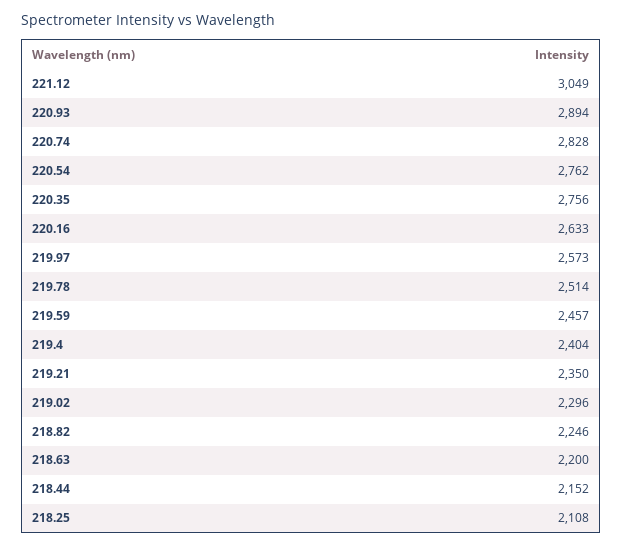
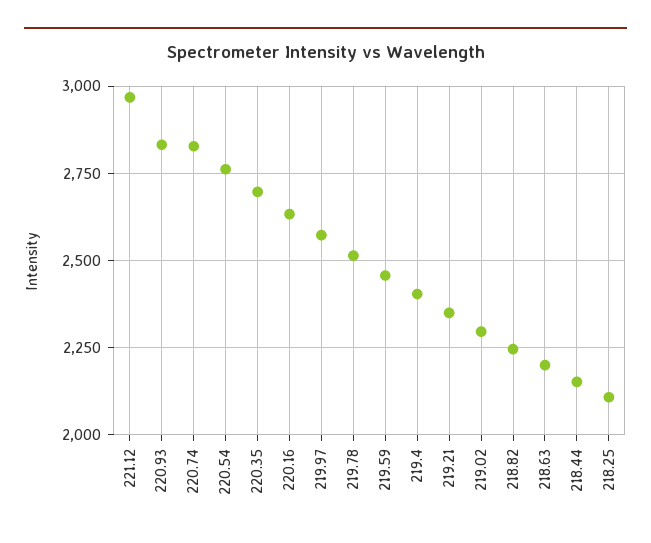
221.12: 3049 -> 2975
220.93: 2894 -> 2825
220.35: 2756 -> 2700

